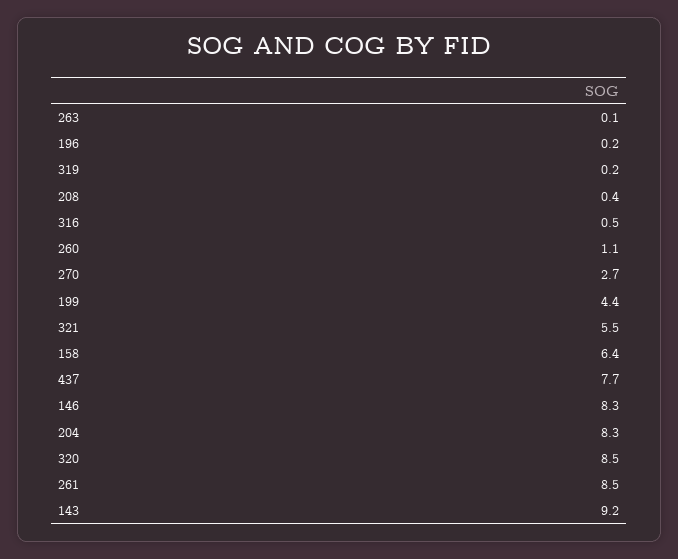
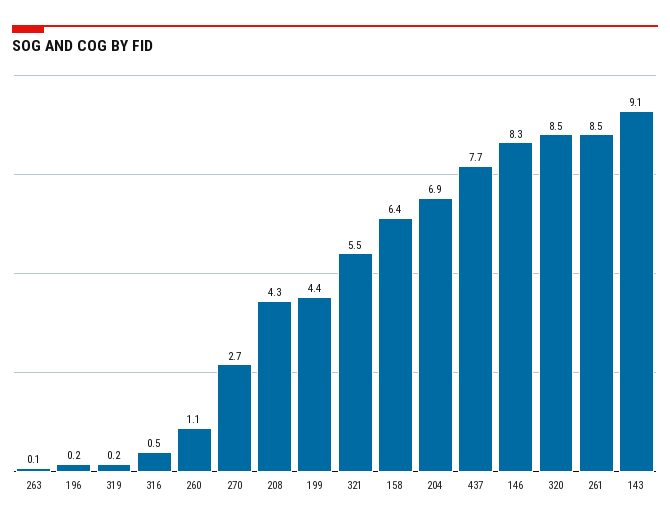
208: 0.4 -> 4.3
204: 8.3 -> 6.9
143: 9.2 -> 9.1

